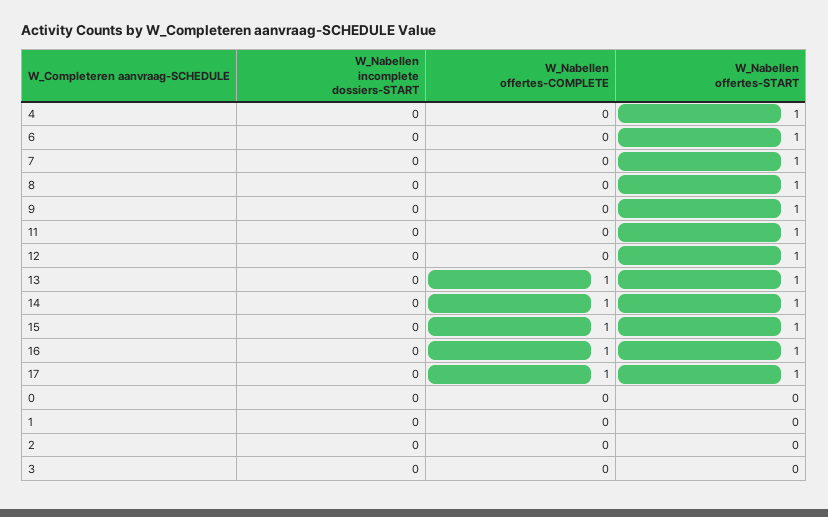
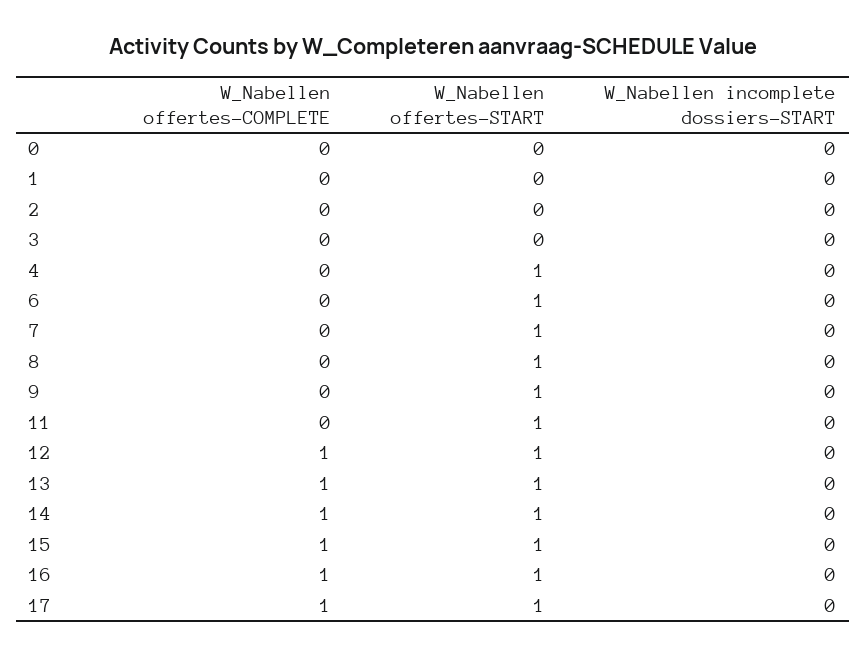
W_Nabellen offertes-COMPLETE, 12: 0 -> 1

